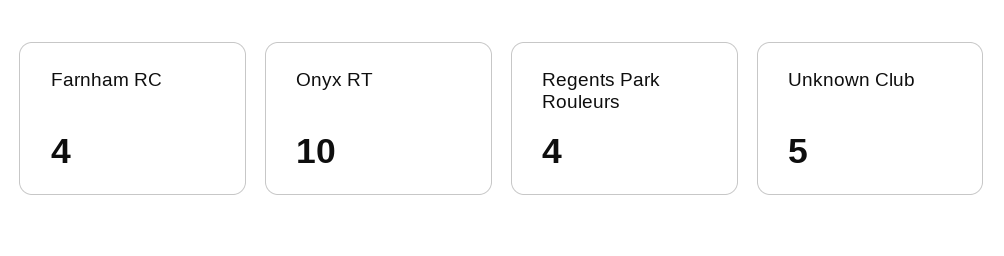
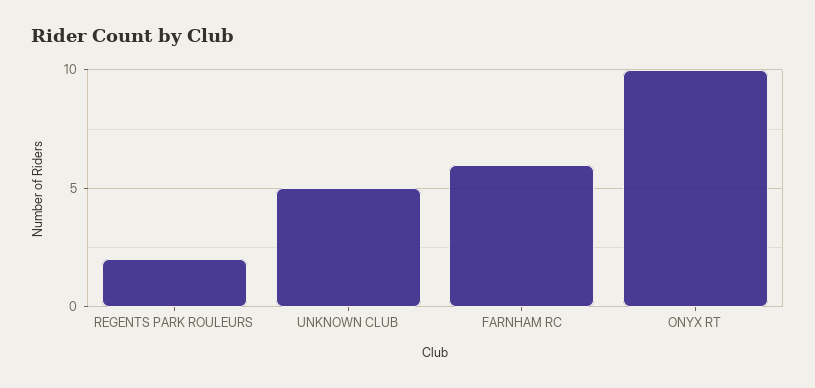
Farnham RC: 4 -> 6
Regents Park Rouleurs: 4 -> 2

